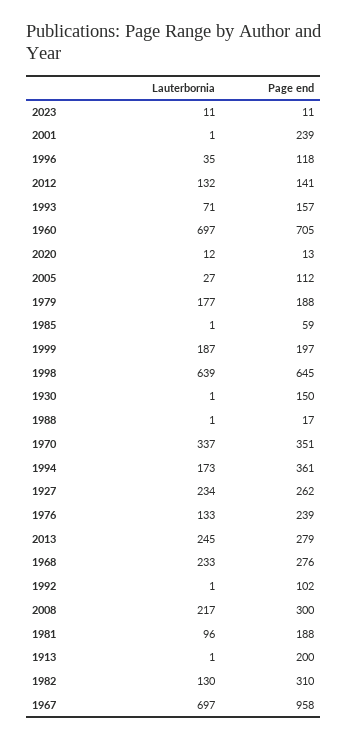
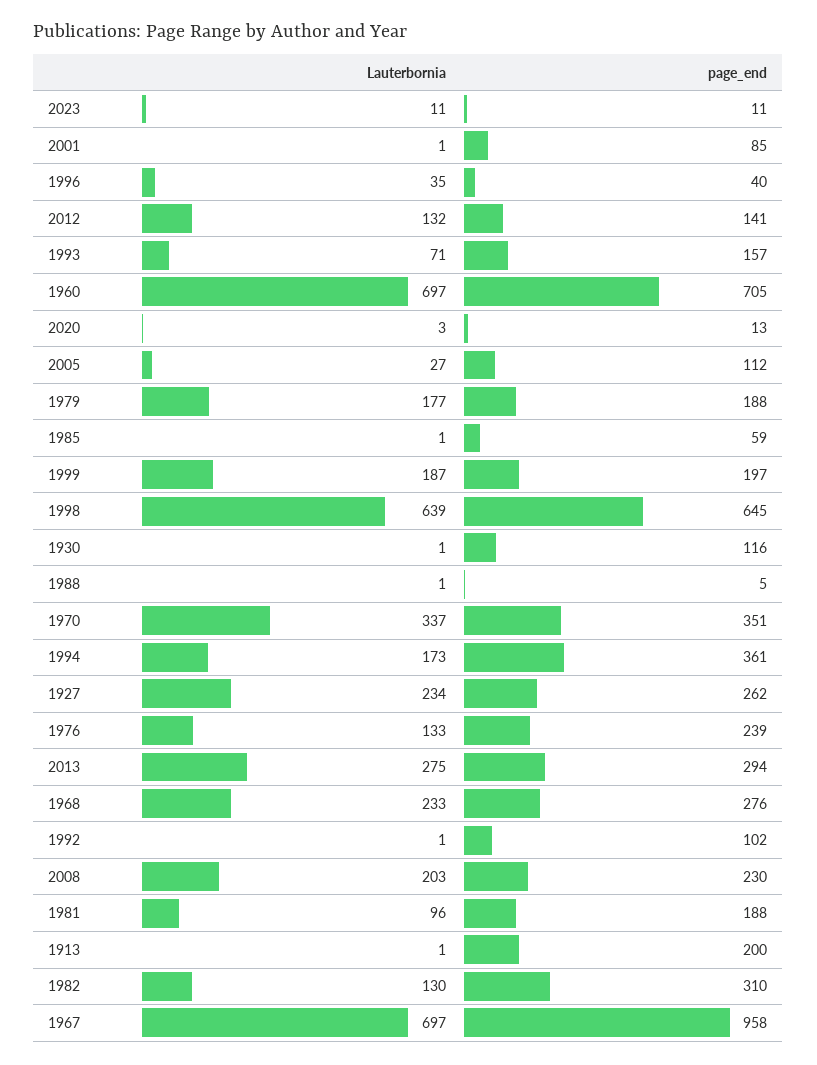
Page end, 2001: 239 -> 85
Page end, 1996: 118 -> 40
Lauterbornia, 2020: 12 -> 3
Page end, 1930: 150 -> 116
Page end, 1988: 17 -> 5
Lauterbornia, 2013: 245 -> 275
Page end, 2013: 279 -> 294
Lauterbornia, 2008: 217 -> 203
Page end, 2008: 300 -> 230

